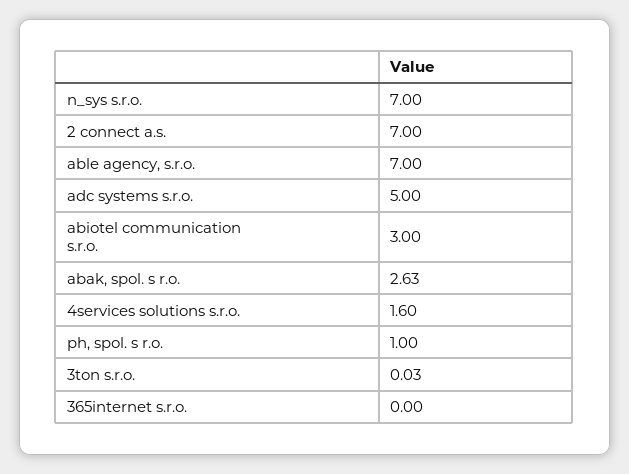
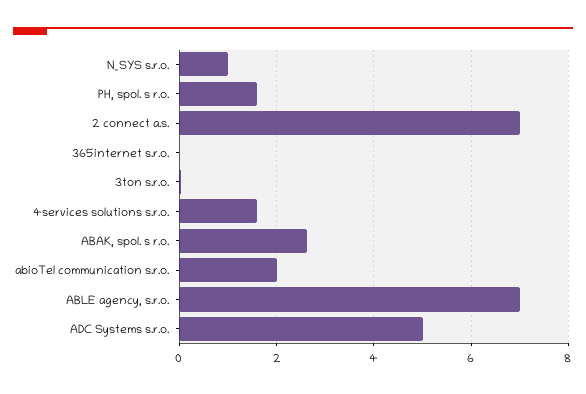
n_sys s.r.o.: 7 -> 1
abiotel communication s.r.o.: 3 -> 2
ph, spol. s r.o.: 1 -> 1.6

